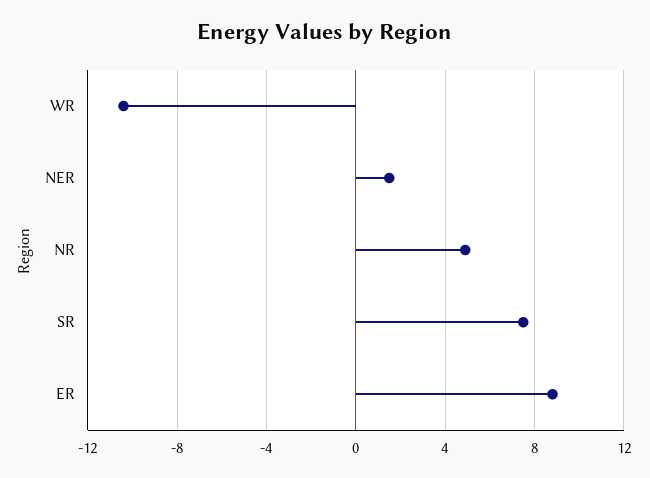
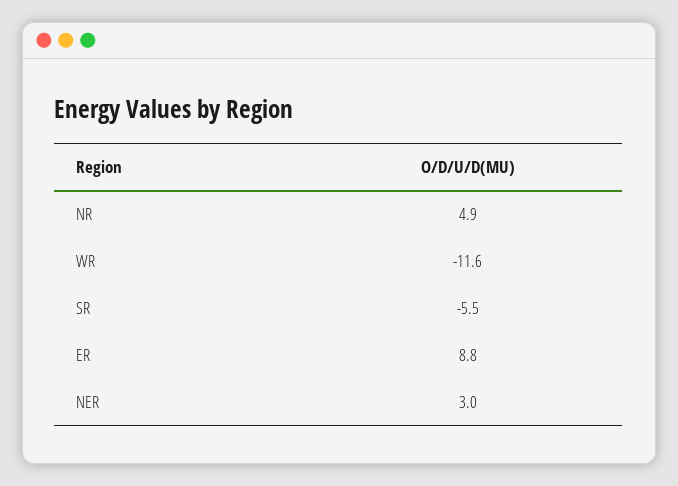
WR: -10.5 -> -11.6
NER: 1.5 -> 3
SR: 7.5 -> -5.5

